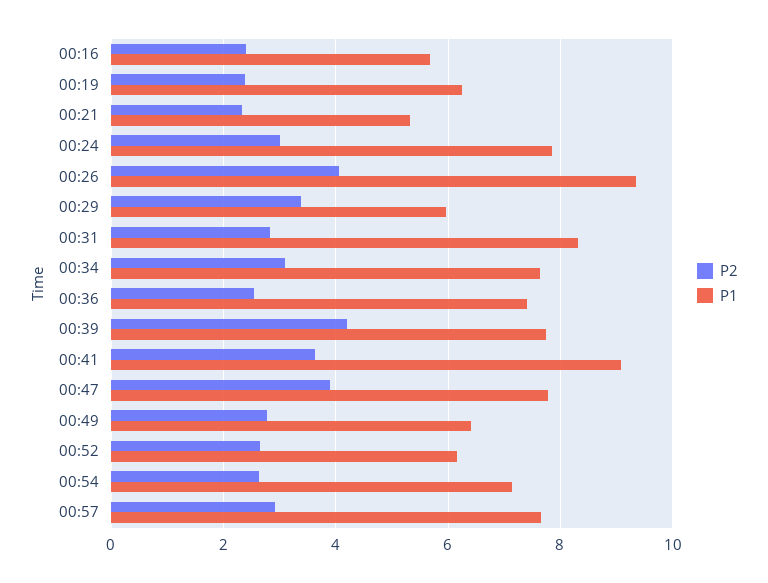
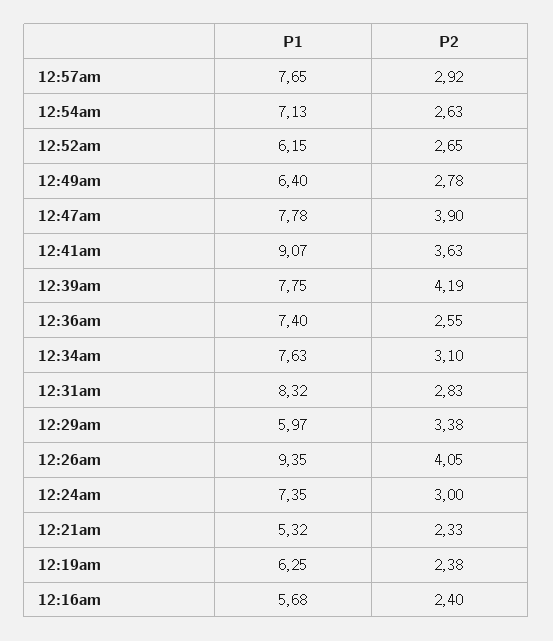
P1, 00:24: 7.8 -> 7.35

